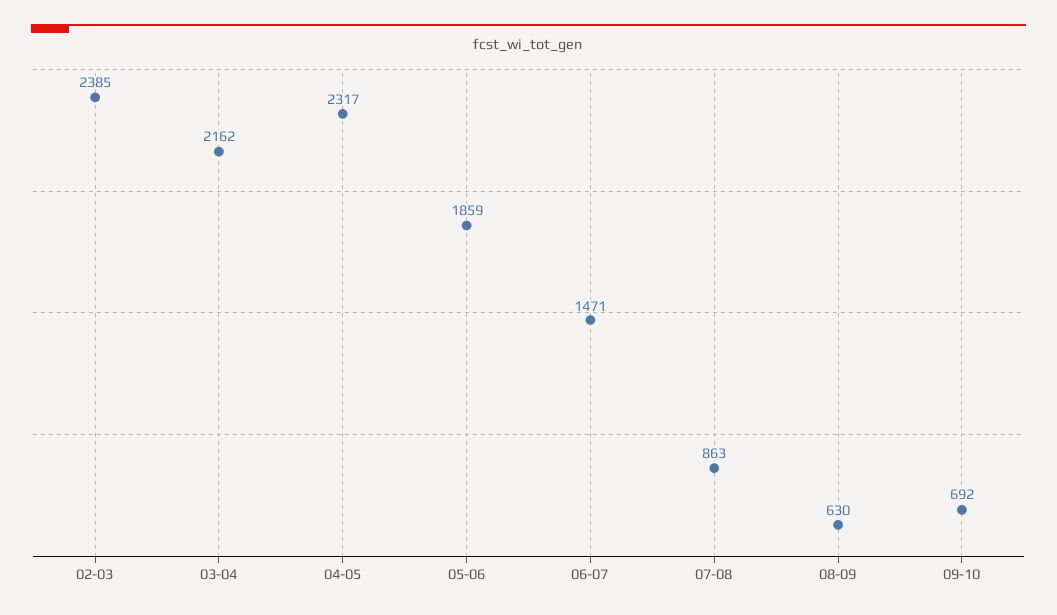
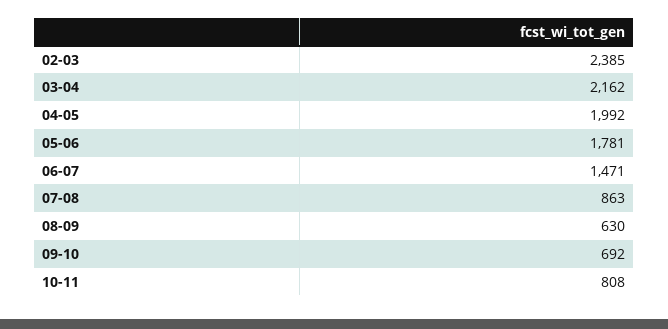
04-05: 2317 -> 1992
05-06: 1859 -> 1781
10-11: none -> 808

